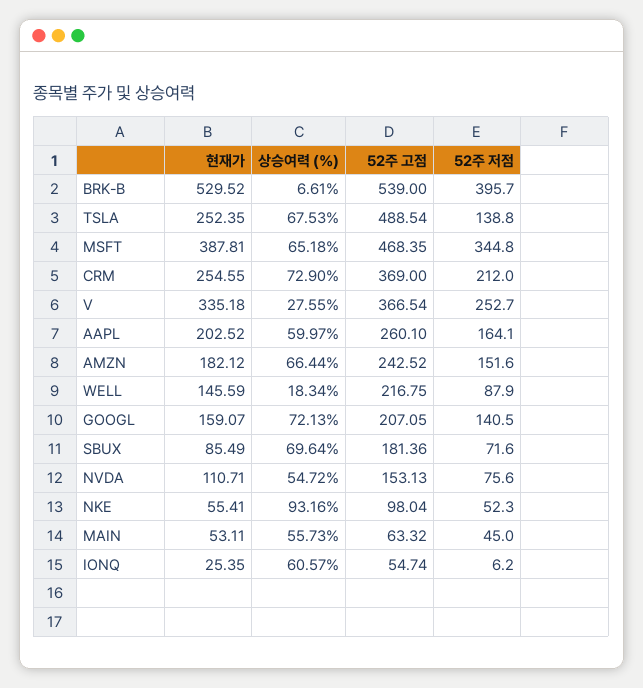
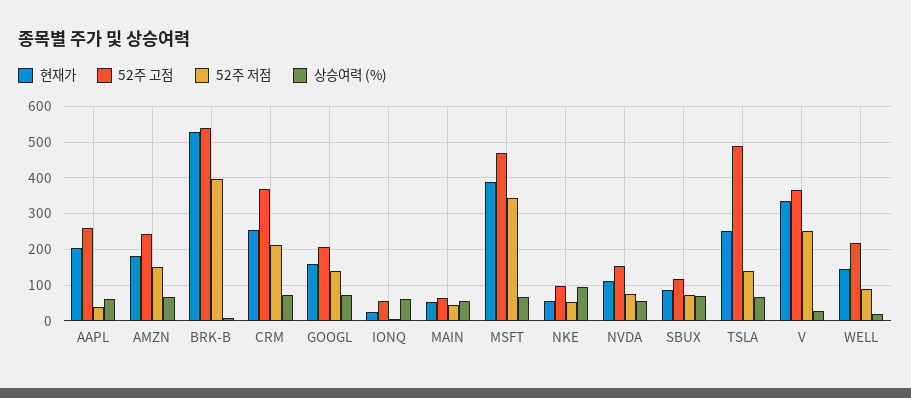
52주 저점, AAPL: 164.1 -> 40
52주 고점, SBUX: 181.36 -> 120

